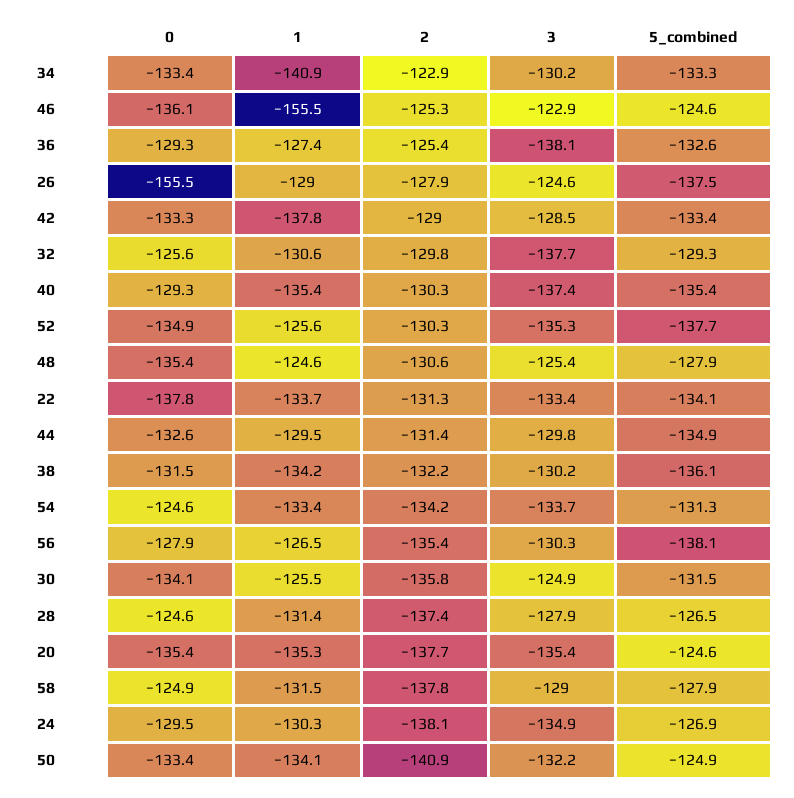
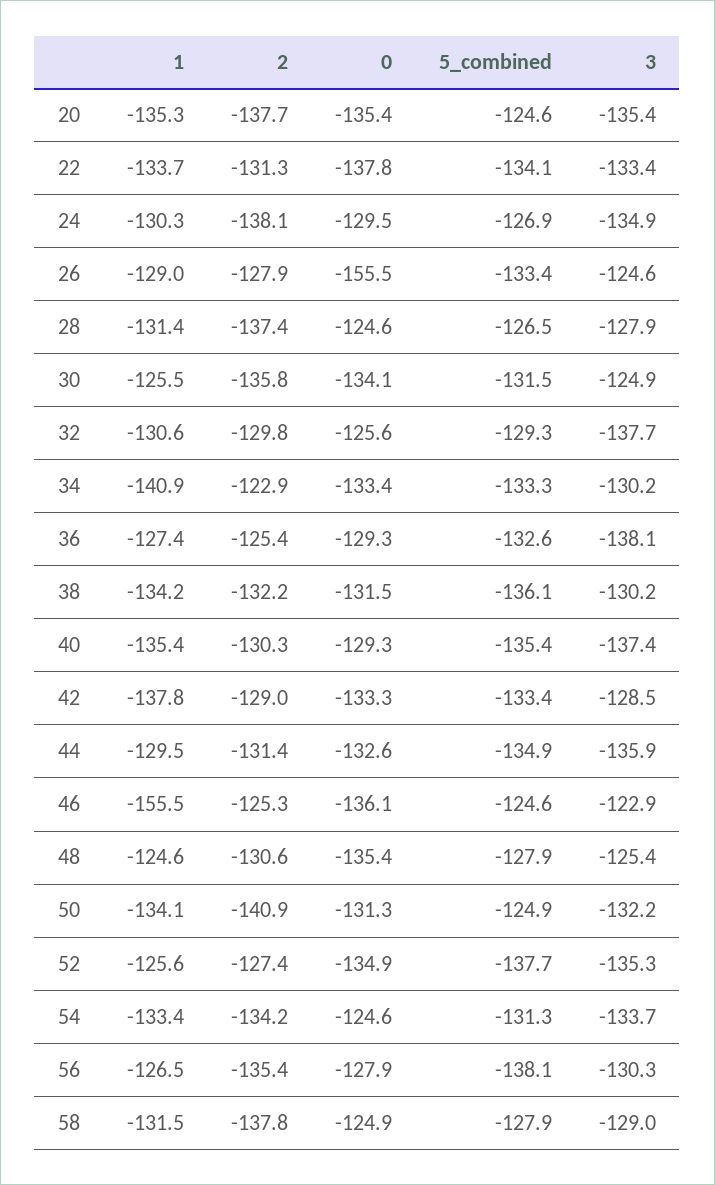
5_combined, 26: -137.5 -> -133.4
2, 52: -130.3 -> -127.4
3, 44: -129.8 -> -135.9
0, 50: -133.4 -> -131.3

